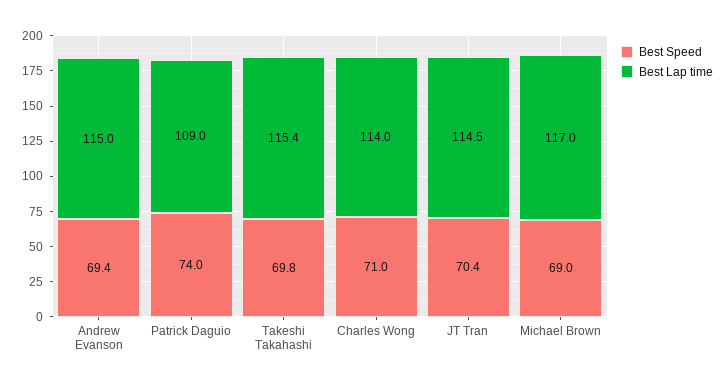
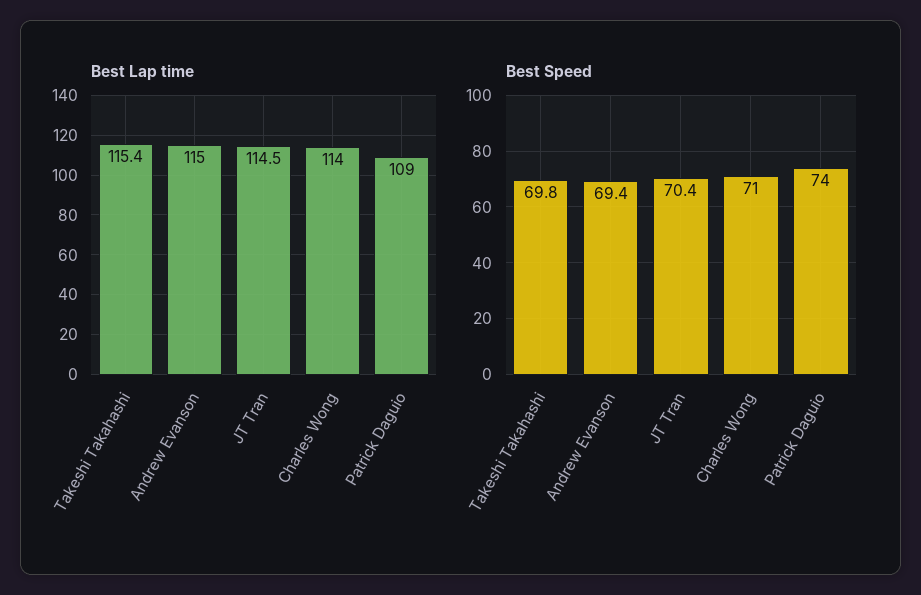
Best Speed, Michael Brown: 69 -> none
Best Lap time, Michael Brown: 117 -> none

